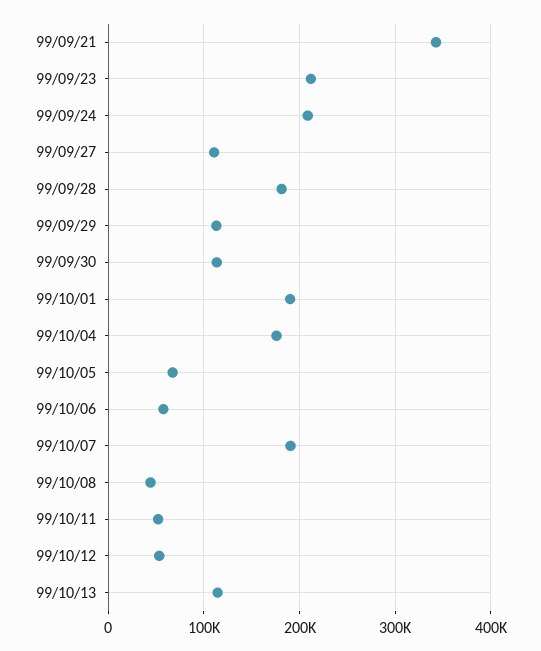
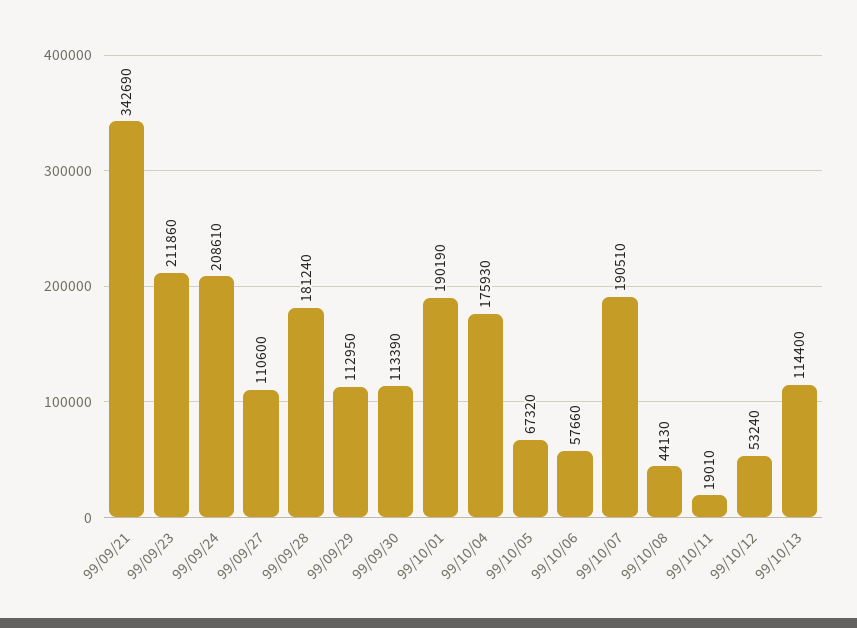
99/10/11: 50000 -> 19010

